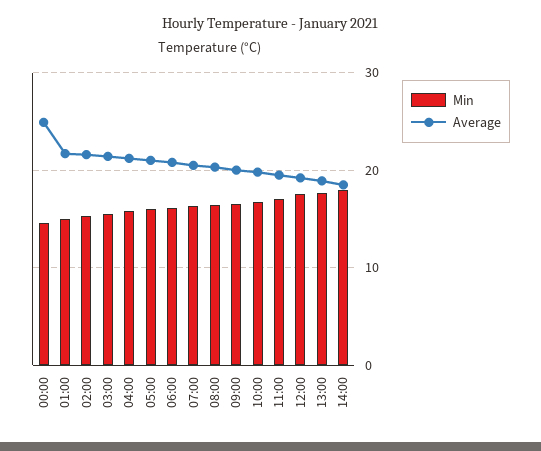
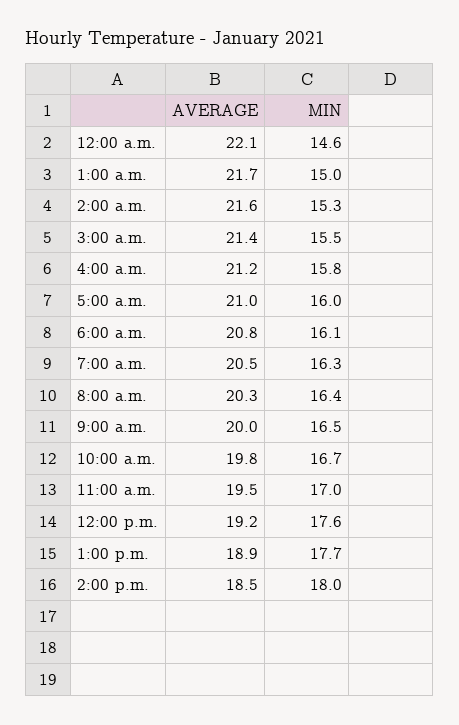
Average, 00:00: 25 -> 22.1

